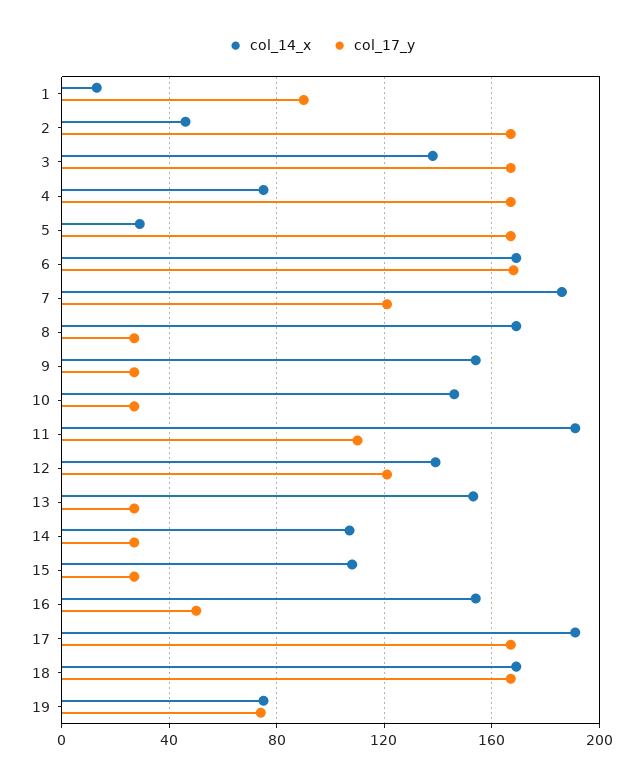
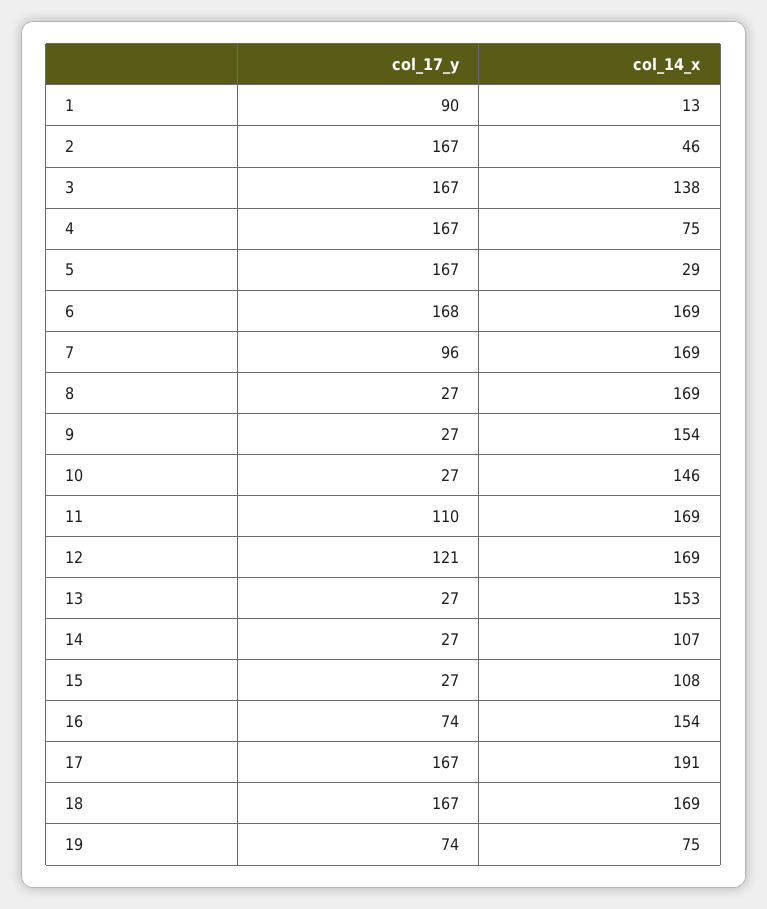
col_14_x, 7: 185 -> 169
col_17_y, 7: 120 -> 96
col_14_x, 11: 190 -> 169
col_14_x, 12: 140 -> 169
col_17_y, 16: 50 -> 74

